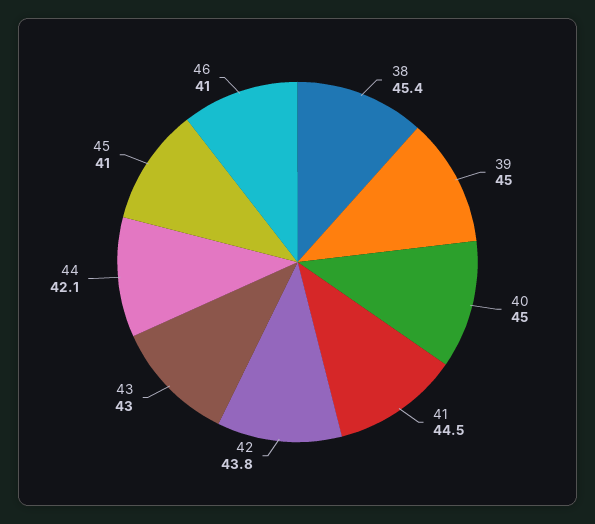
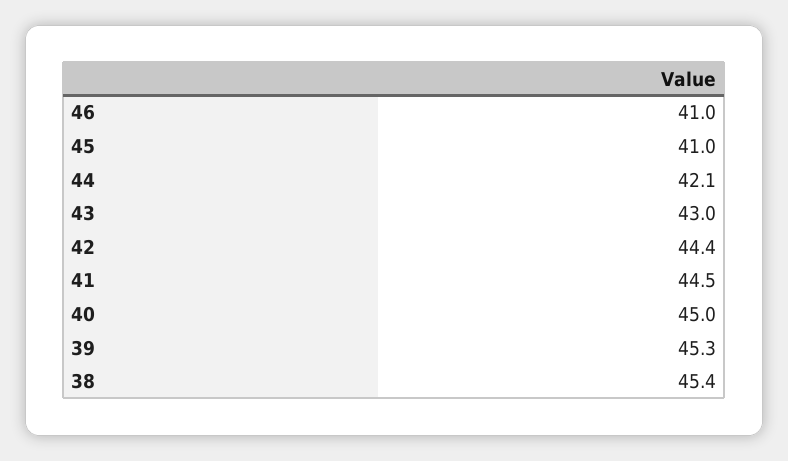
39: 45 -> 45.3
42: 43.8 -> 44.4

